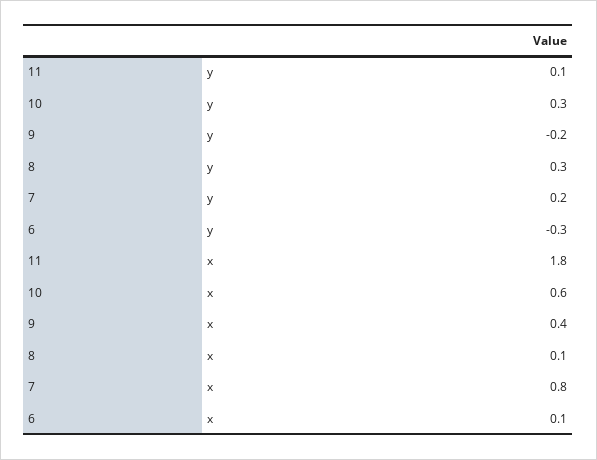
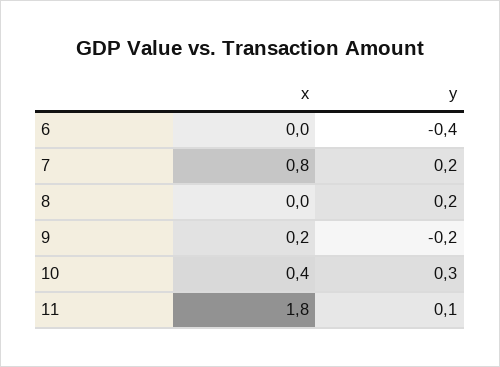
8, y: 0.3 -> 0.2
6, y: -0.3 -> -0.4
10, x: 0.6 -> 0.4
9, x: 0.4 -> 0.2
8, x: 0.1 -> 0
6, x: 0.1 -> 0

